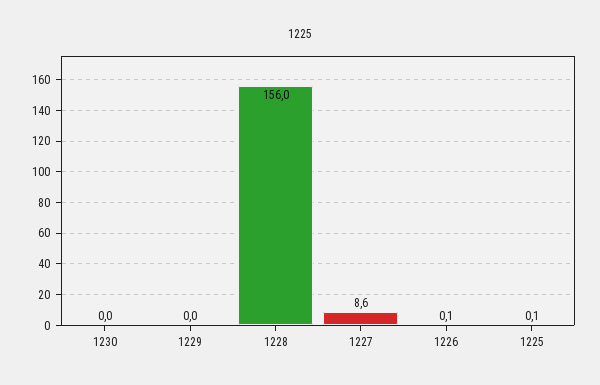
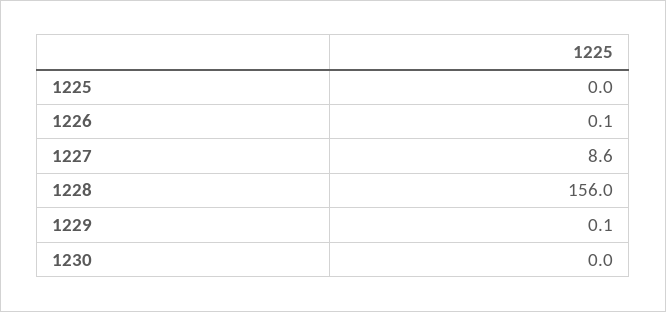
1229: 0 -> 0.1
1225: 0.1 -> 0

